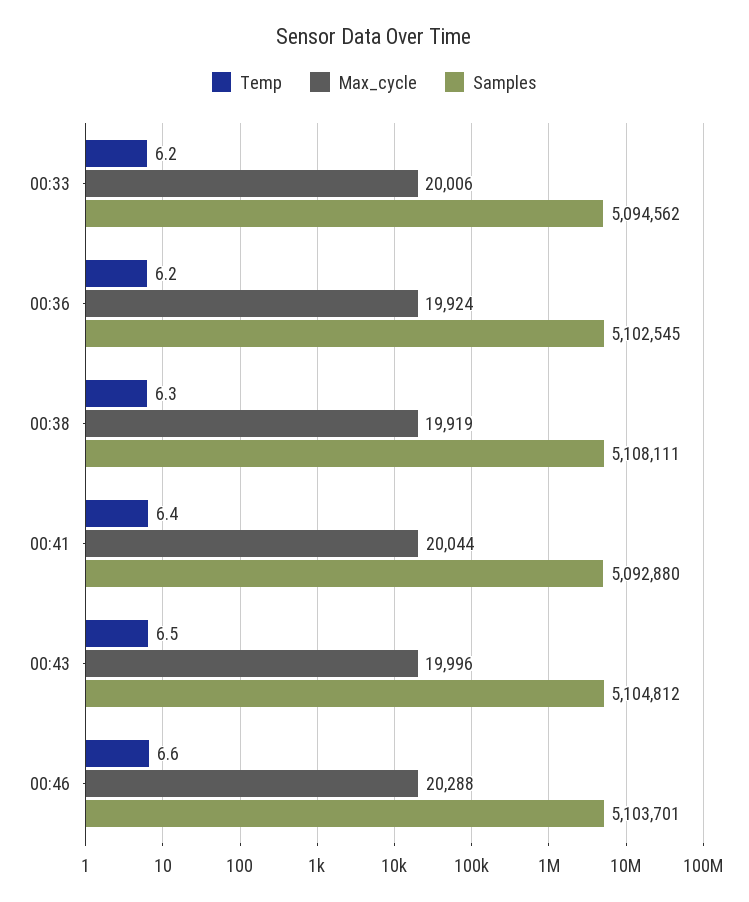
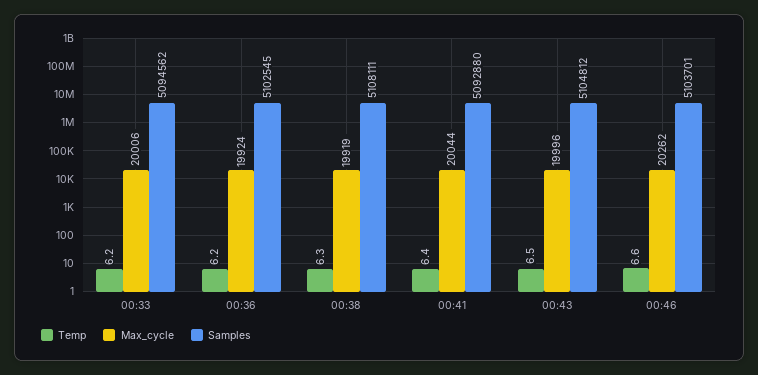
Max_cycle, 00:46: 20288 -> 20262

